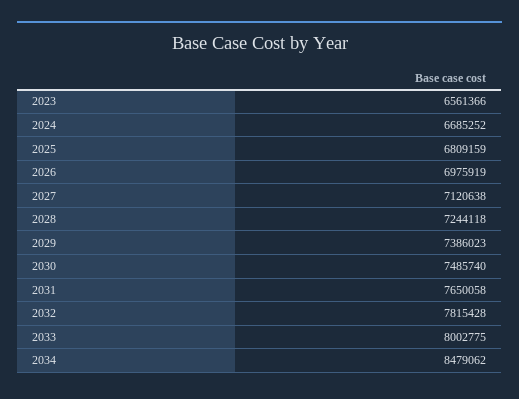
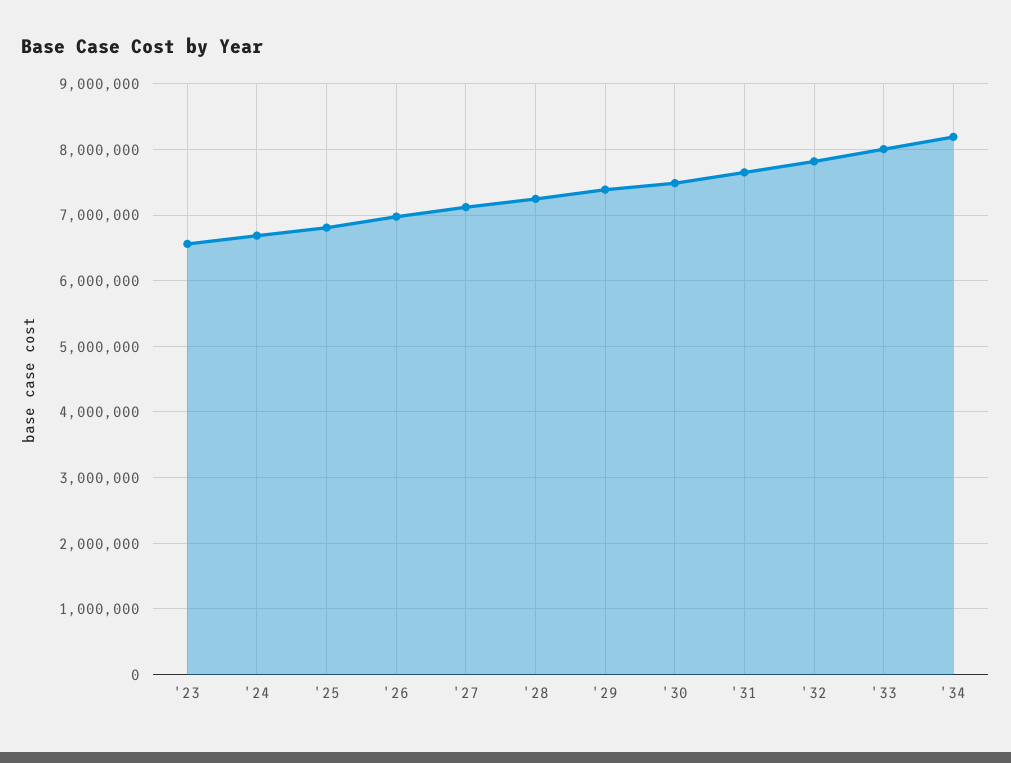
2034: 8479062 -> 8200000

